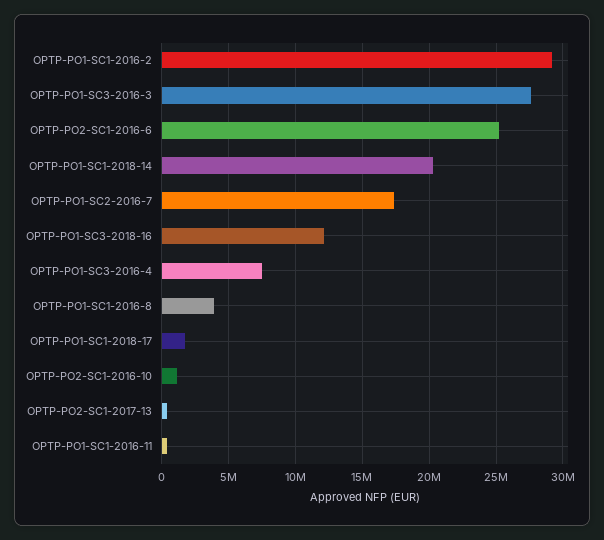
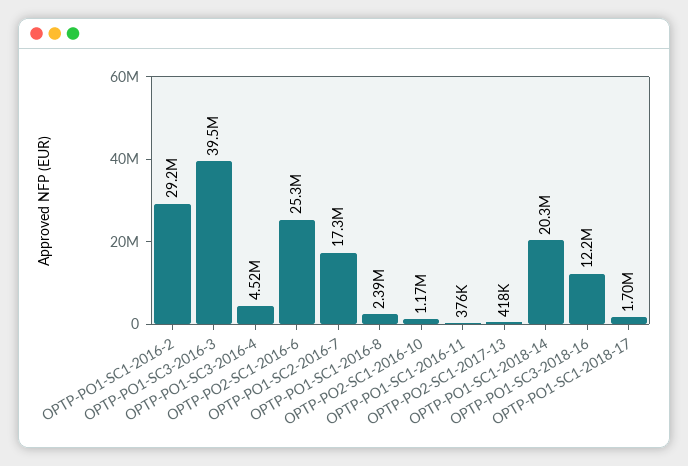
OPTP-PO1-SC3-2016-3: 27500000 -> 39500000
OPTP-PO1-SC3-2016-4: 7500000 -> 4520000
OPTP-PO1-SC1-2016-8: 4000000 -> 2390000

